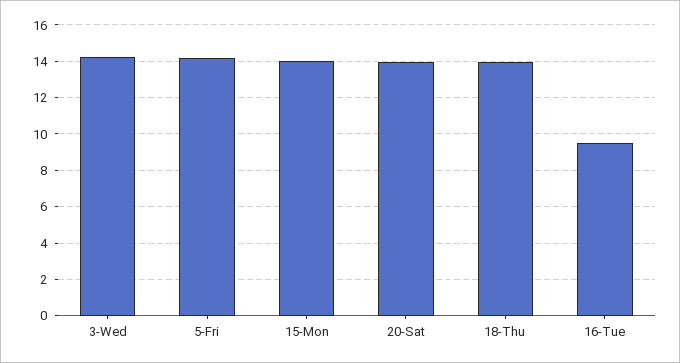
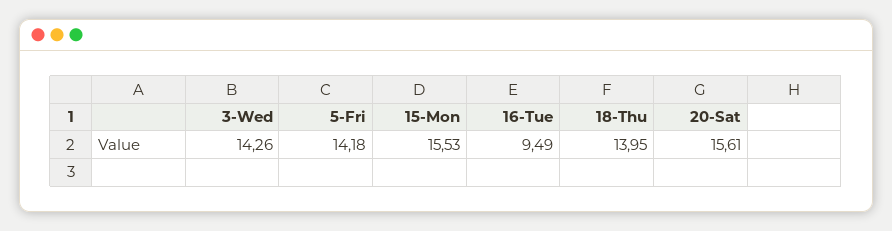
15-Mon: 14 -> 15.53
20-Sat: 14 -> 15.61

